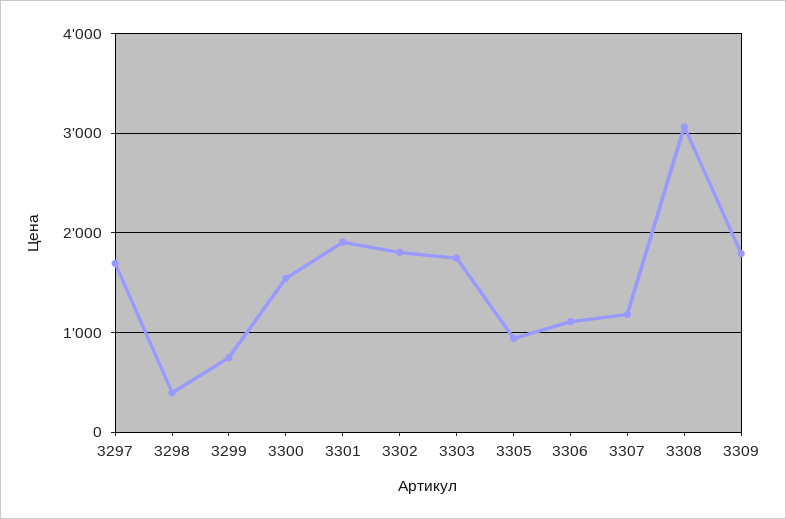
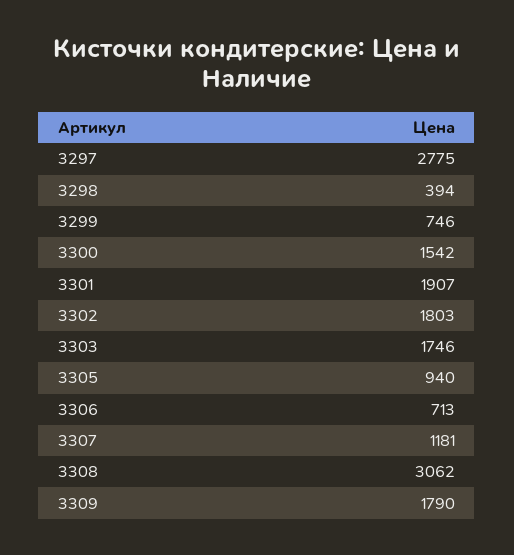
3297: 1700 -> 2775
3306: 1100 -> 713

